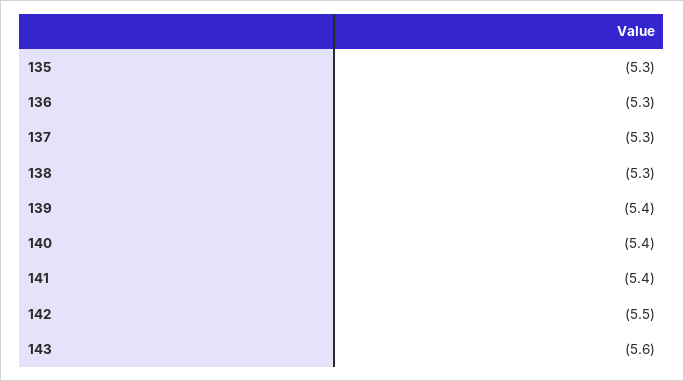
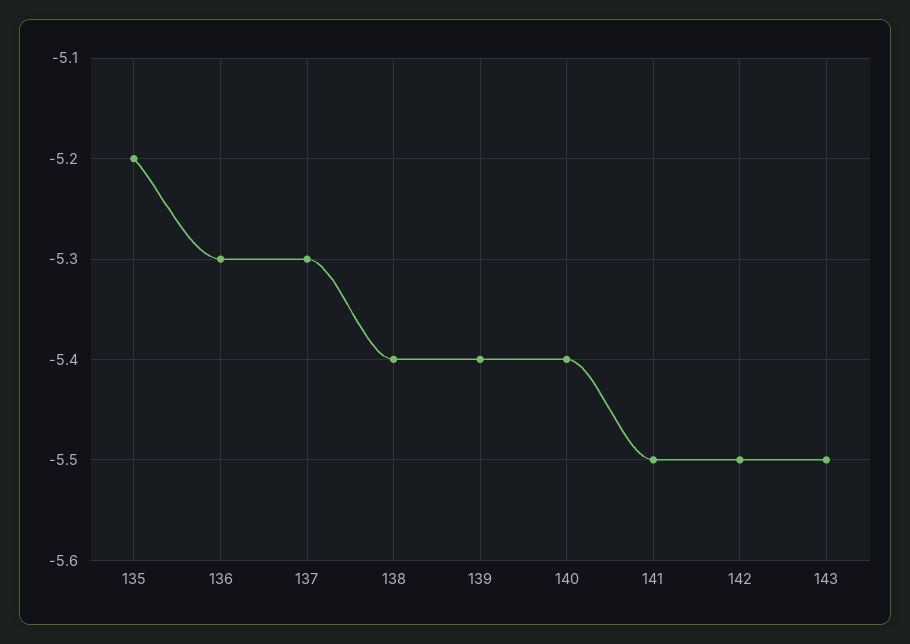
135: -5.3 -> -5.2
138: -5.3 -> -5.4
141: -5.4 -> -5.5
143: -5.6 -> -5.5

